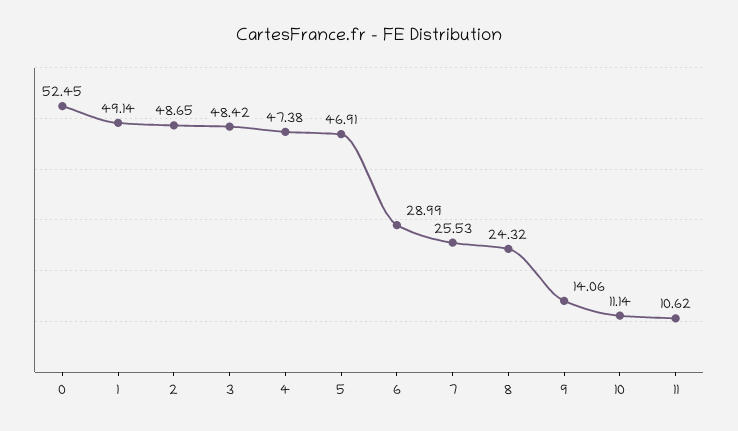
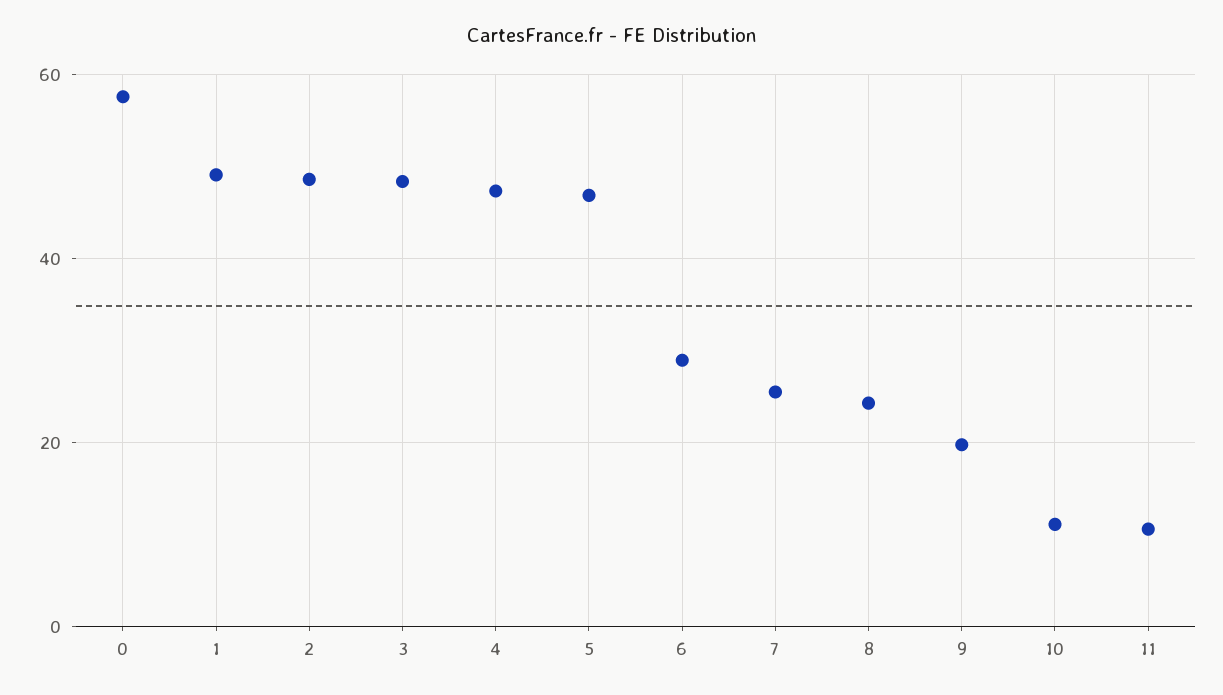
0: 52.45 -> 58
9: 14.06 -> 20

